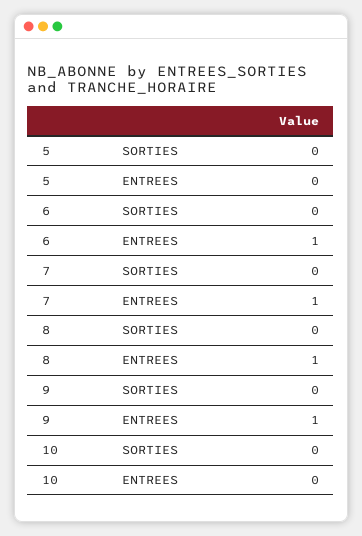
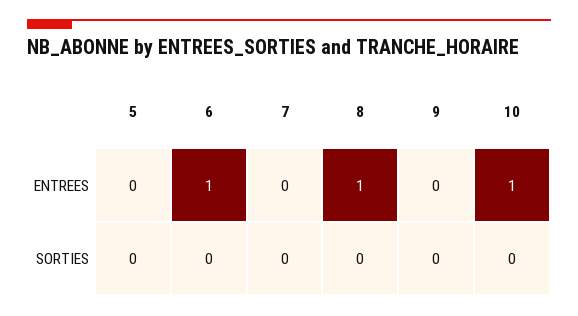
7, ENTREES: 1 -> 0
9, ENTREES: 1 -> 0
10, ENTREES: 0 -> 1

